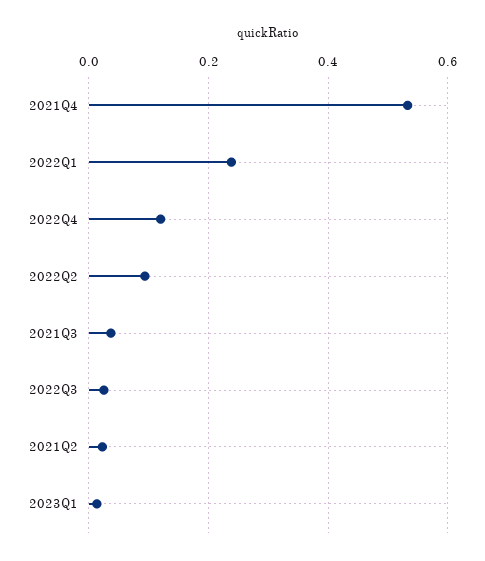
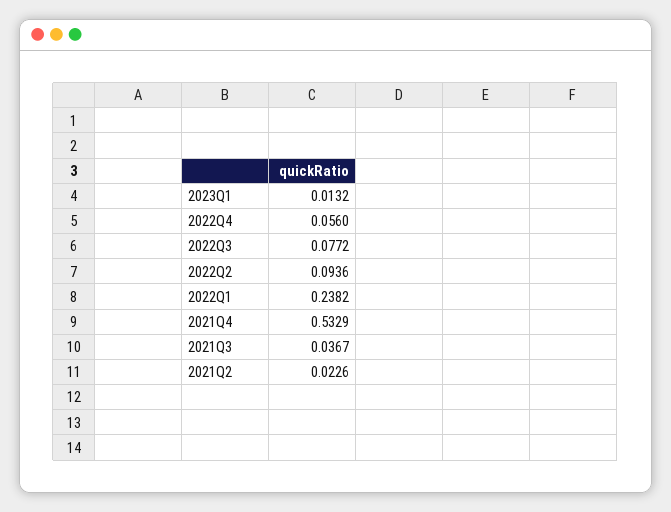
2022Q4: 0.12 -> 0.056
2022Q3: 0.02 -> 0.0772

